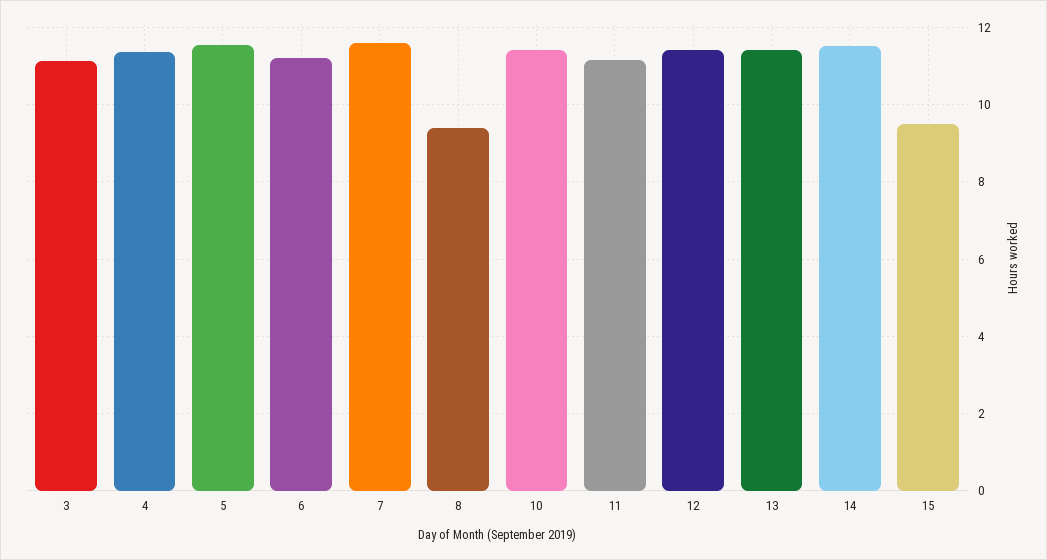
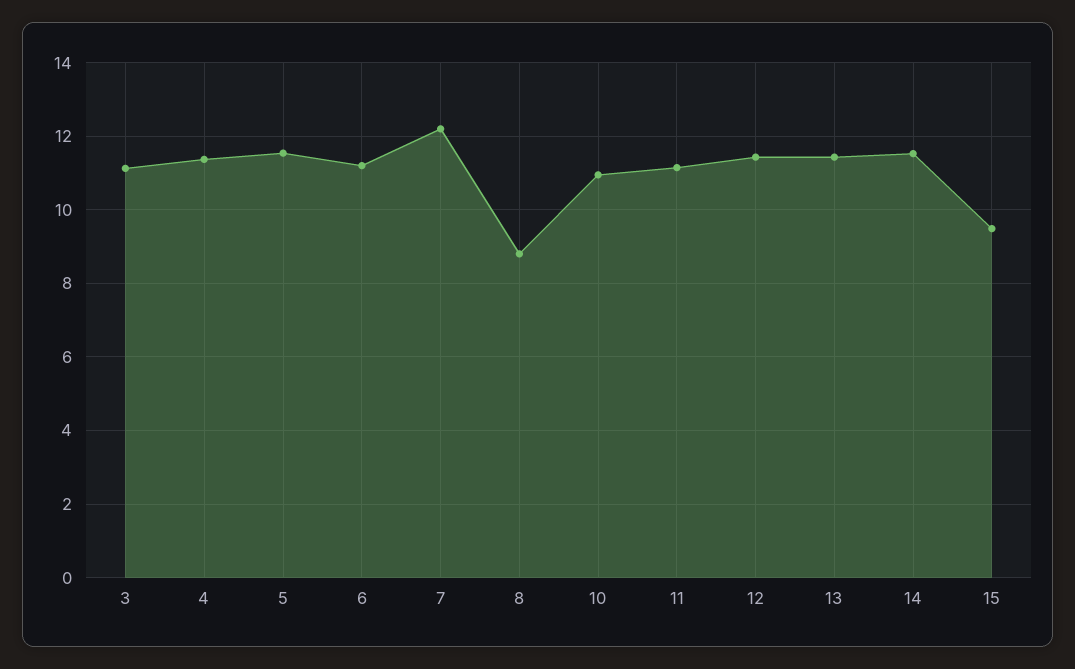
7: 11.6 -> 12.2
8: 9.4 -> 8.8
10: 11.4 -> 11

